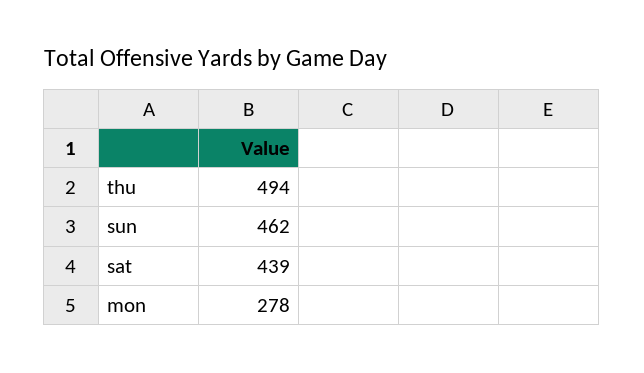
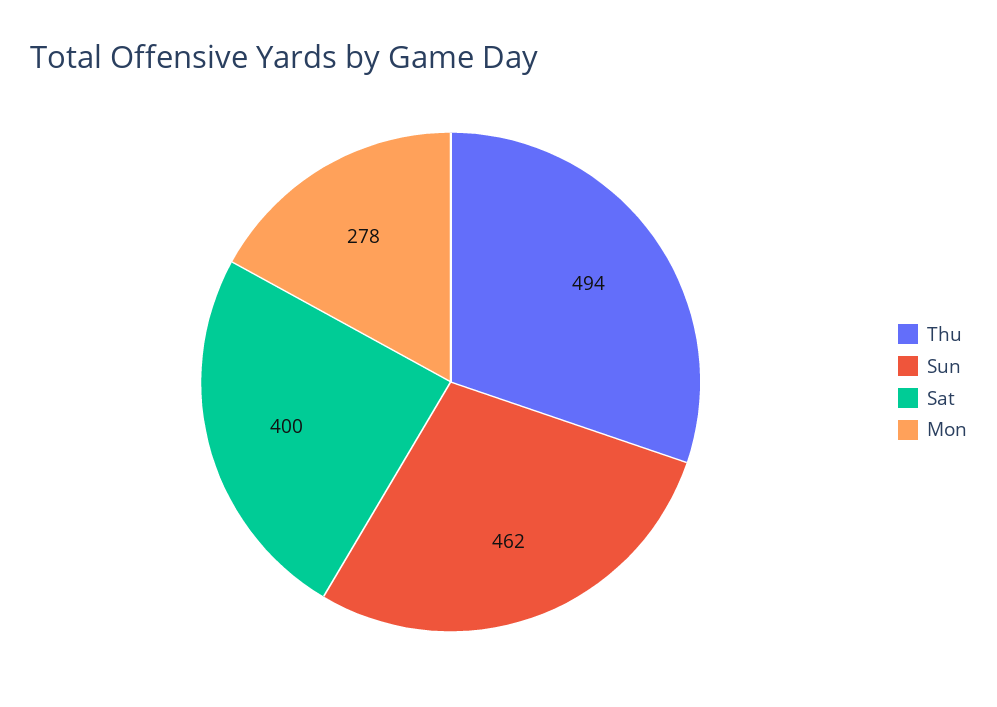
sat: 439 -> 400

